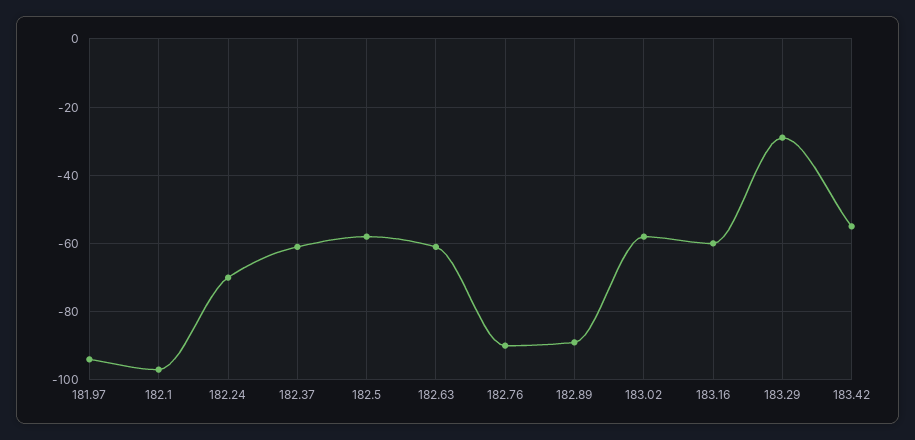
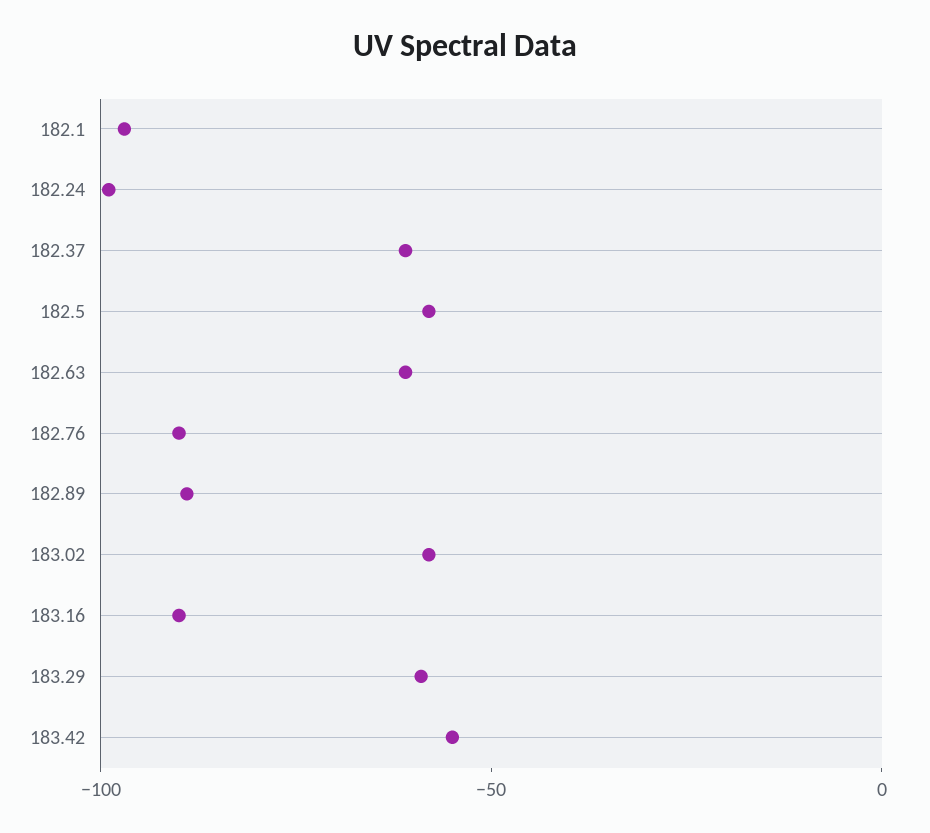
181.97: -95 -> none
182.24: -70 -> -100
183.16: -60 -> -90
183.29: -30 -> -60

